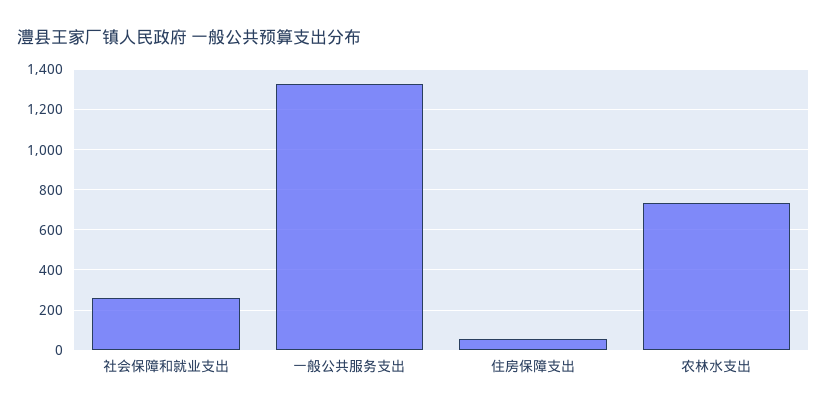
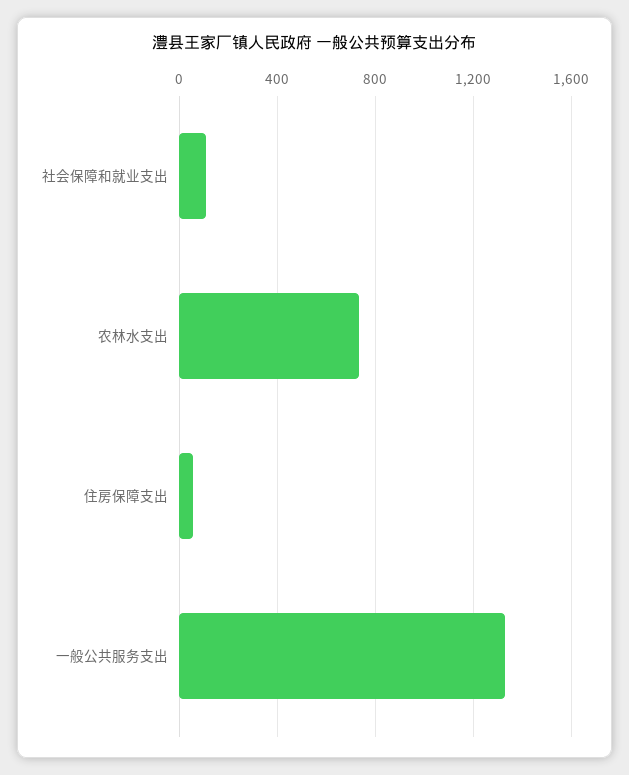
社会保障和就业支出: 250 -> 100

